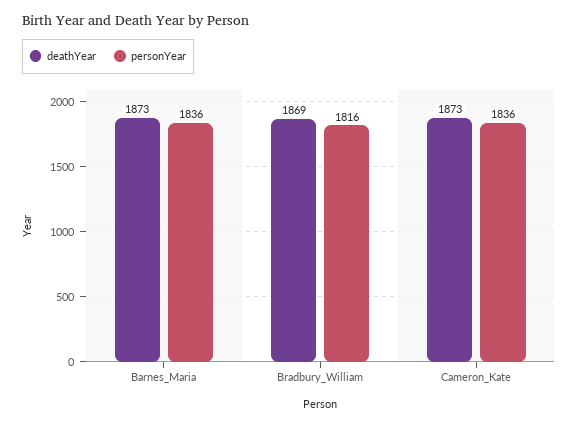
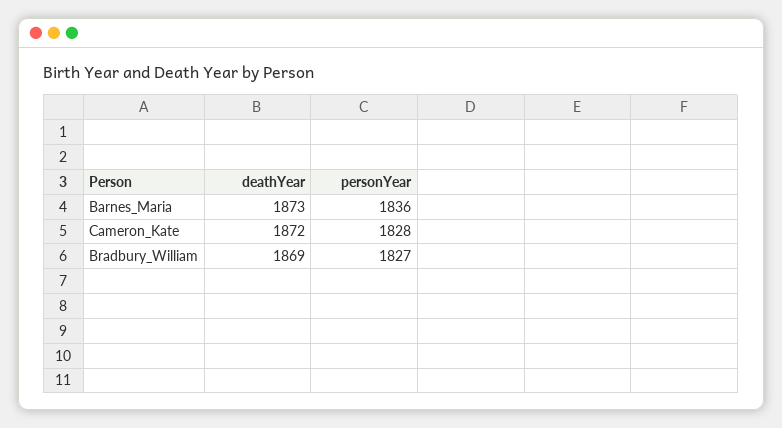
personYear, Bradbury_William: 1816 -> 1827
deathYear, Cameron_Kate: 1873 -> 1872
personYear, Cameron_Kate: 1836 -> 1828

